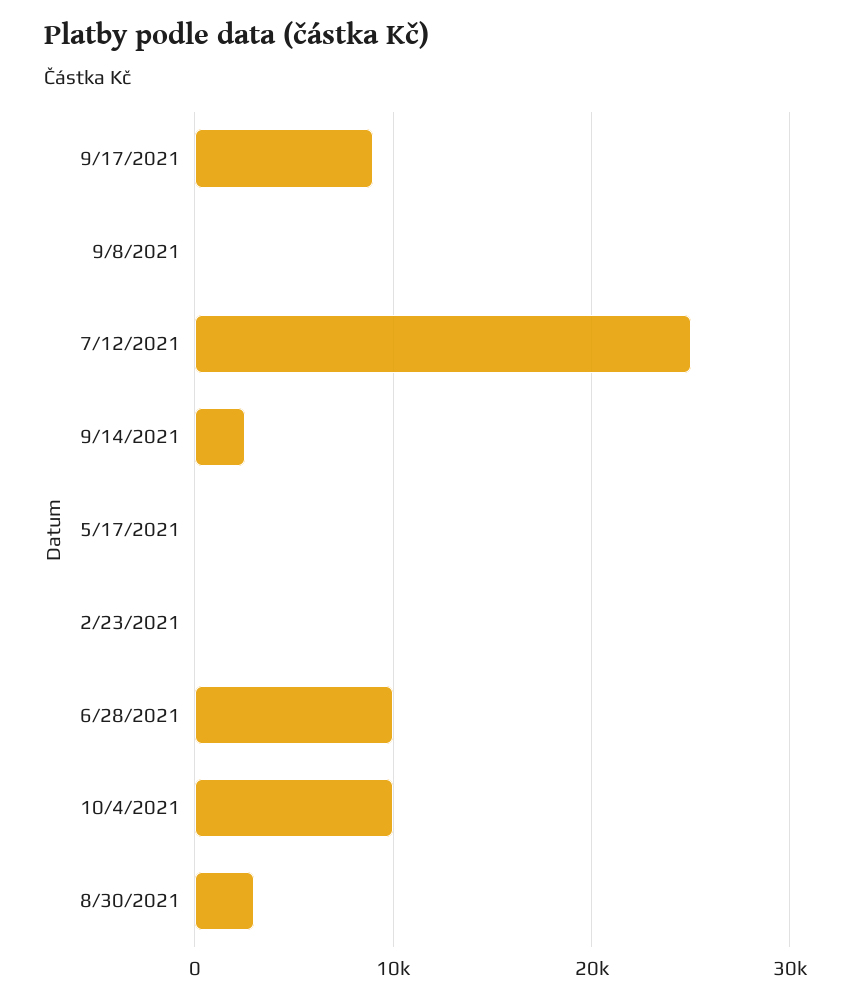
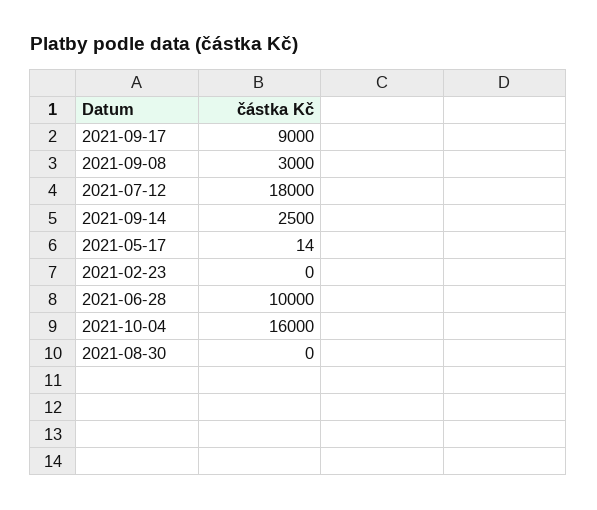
9/8/2021: 0 -> 3000
7/12/2021: 25000 -> 18000
10/4/2021: 10000 -> 16000
8/30/2021: 3000 -> 0

